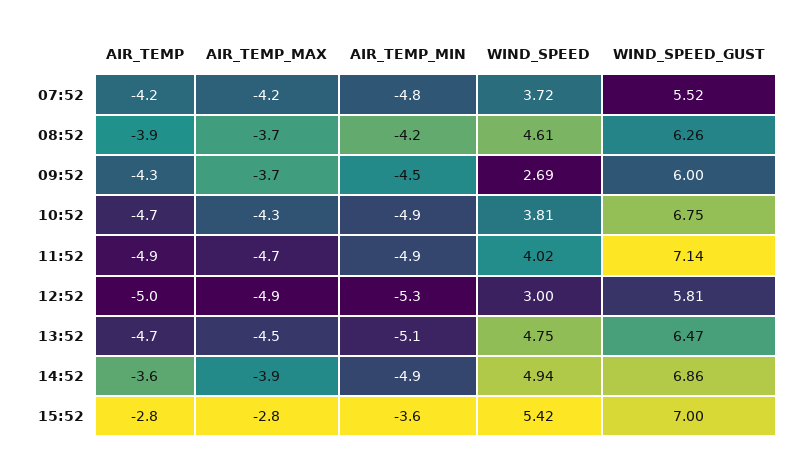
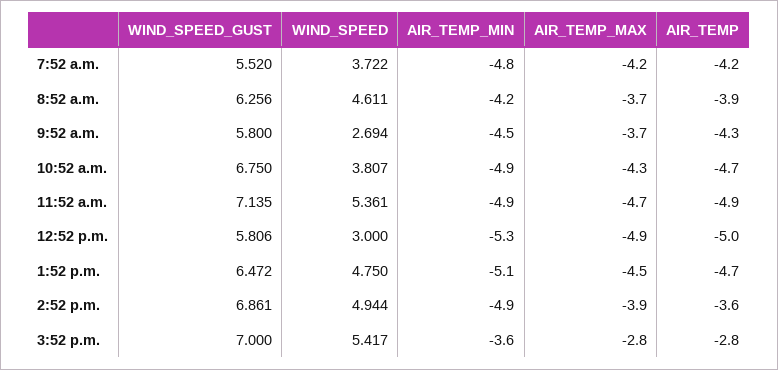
WIND_SPEED_GUST, 09:52: 6 -> 5.8
WIND_SPEED, 11:52: 4.02 -> 5.361

